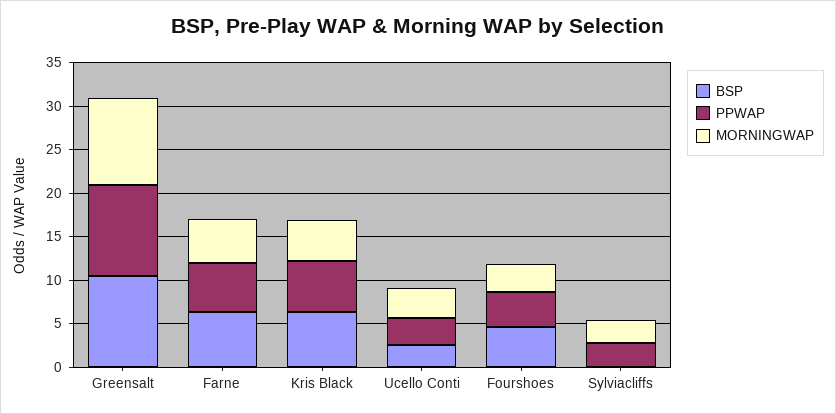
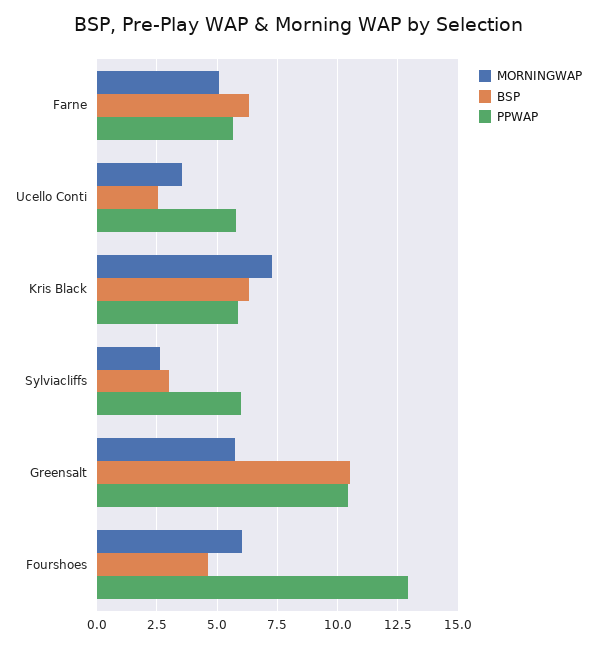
MORNINGWAP, Greensalt: 10 -> 5.75
MORNINGWAP, Kris Black: 5 -> 7.25
PPWAP, Ucello Conti: 3 -> 5.75
PPWAP, Fourshoes: 4 -> 13
MORNINGWAP, Fourshoes: 3 -> 6
BSP, Sylviacliffs: 0 -> 3
PPWAP, Sylviacliffs: 3 -> 6

